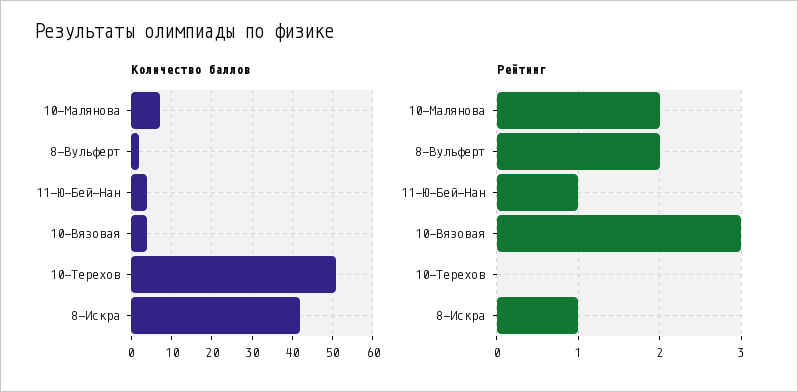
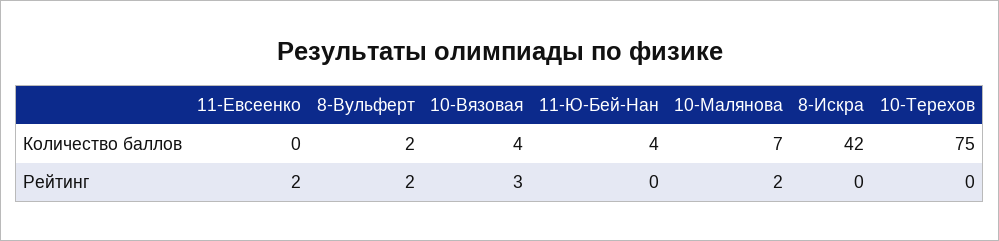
Количество баллов, 10-Терехов: 50 -> 75
Рейтинг, 11-Ю-Бей-Нан: 1 -> 0
Рейтинг, 8-Искра: 1 -> 0
Количество баллов, 11-Евсеенко: none -> 0
Рейтинг, 11-Евсеенко: none -> 2

